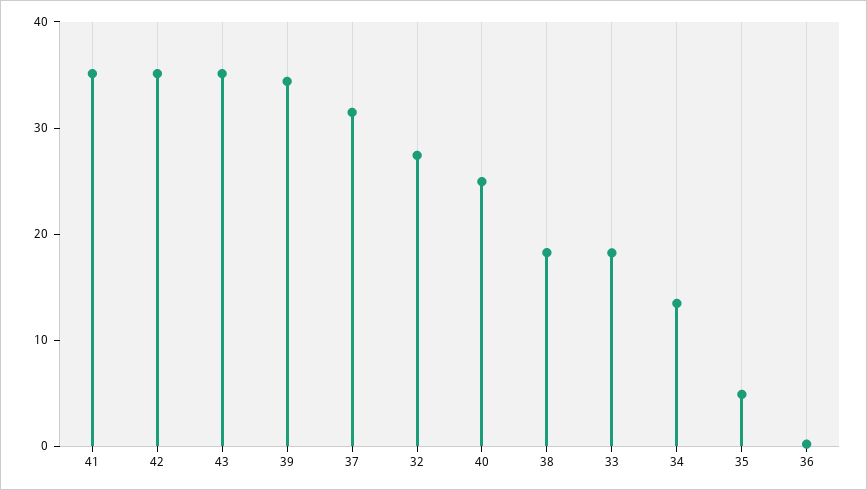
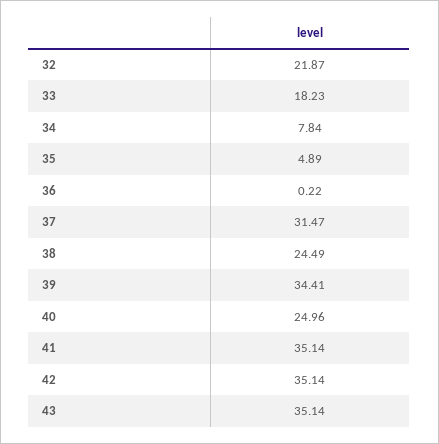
32: 28 -> 21.87
38: 18 -> 24.49
34: 14 -> 7.84

